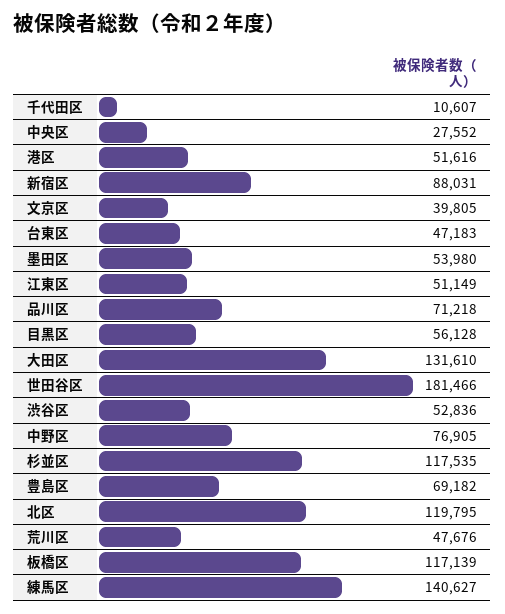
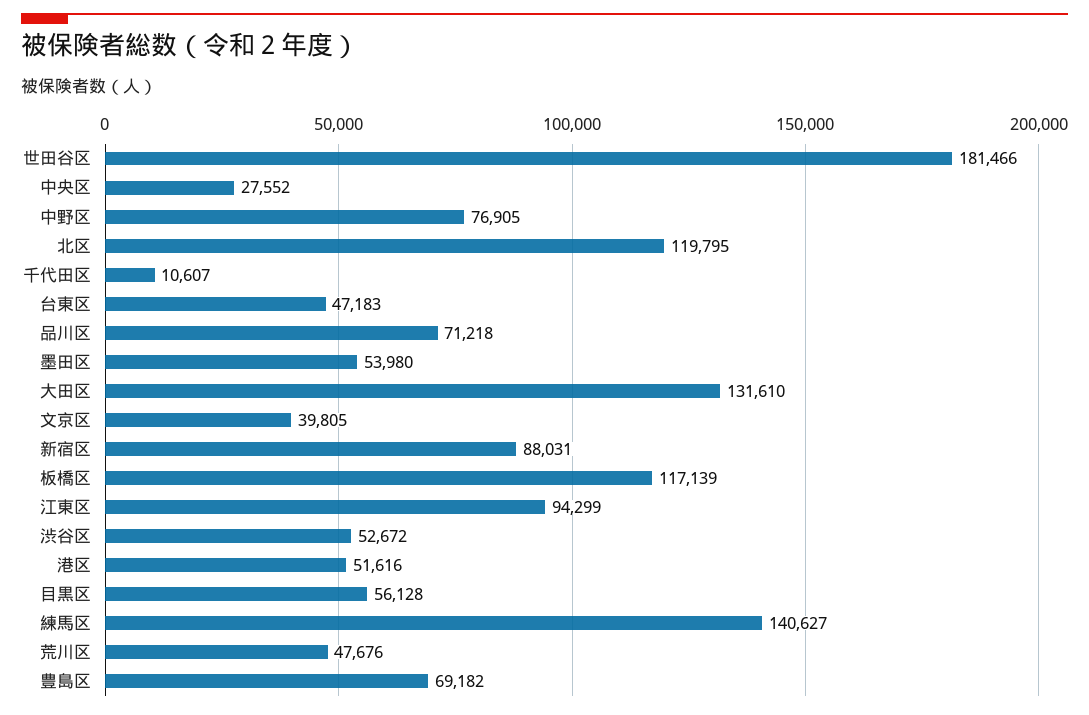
江東区: 51149 -> 94299
渋谷区: 52836 -> 52672
杉並区: 117535 -> none

